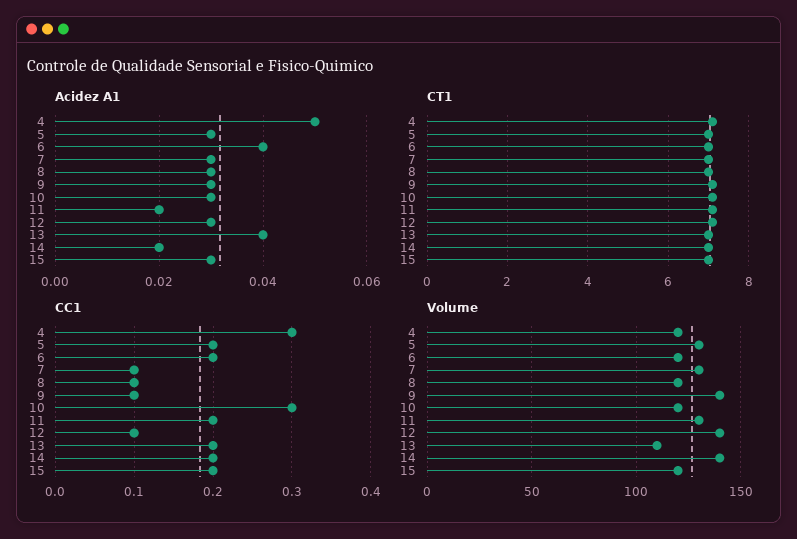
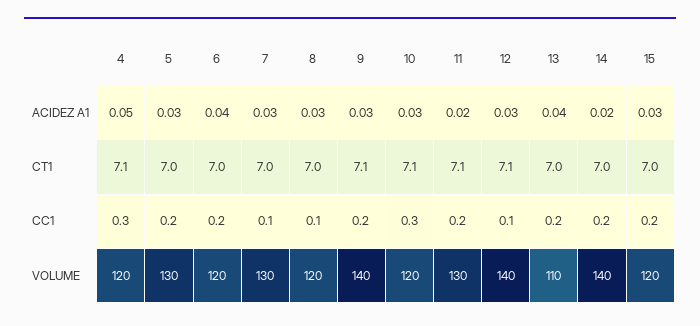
CC1, 9: 0.1 -> 0.2

